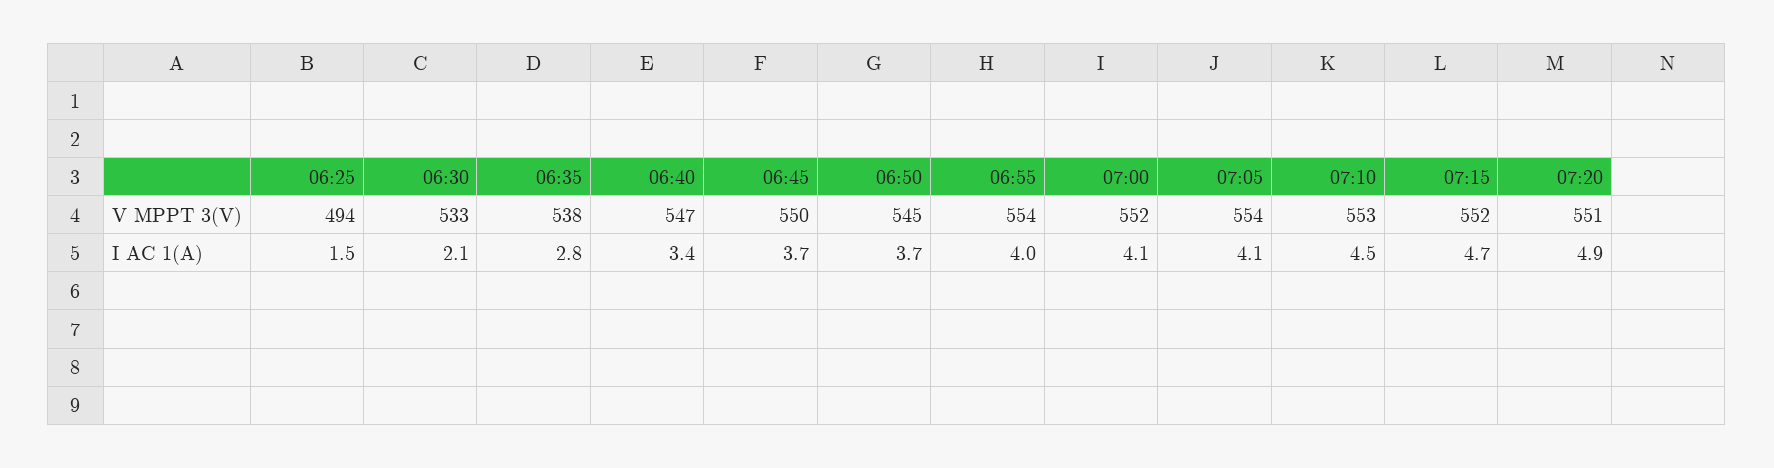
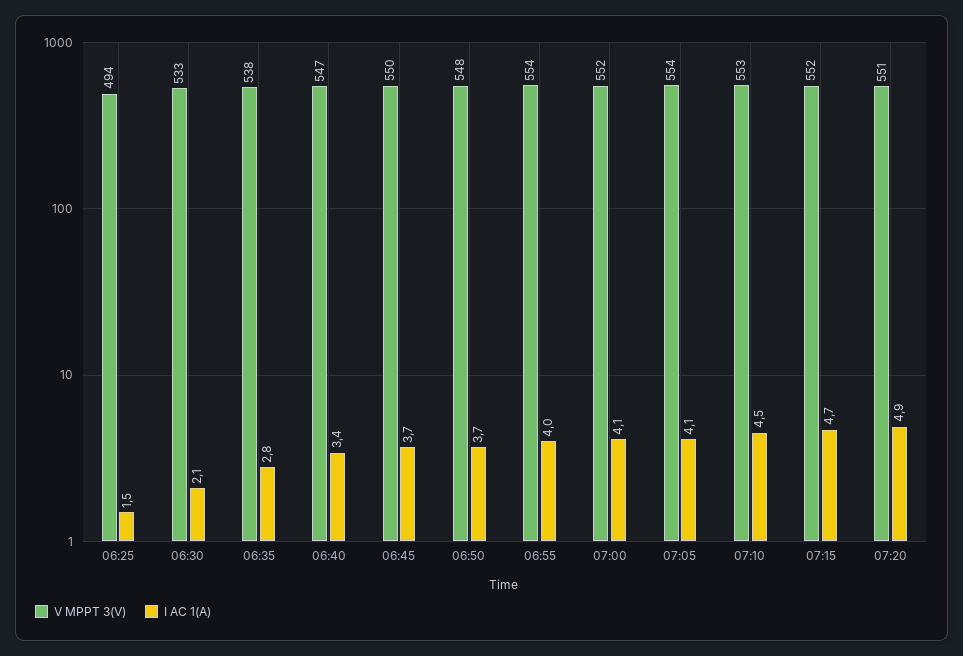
V MPPT 3(V), 06:50: 545 -> 548

